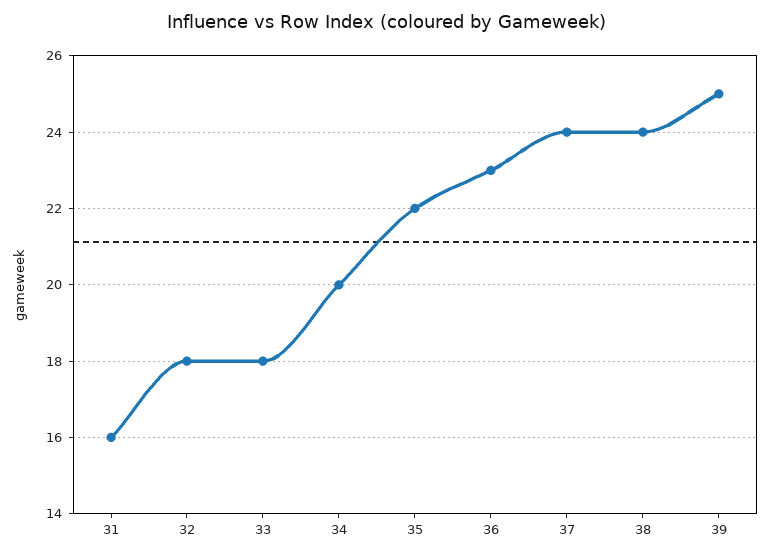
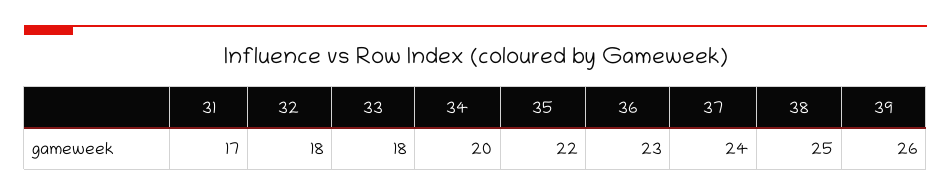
31: 16 -> 17
38: 24 -> 25
39: 25 -> 26

